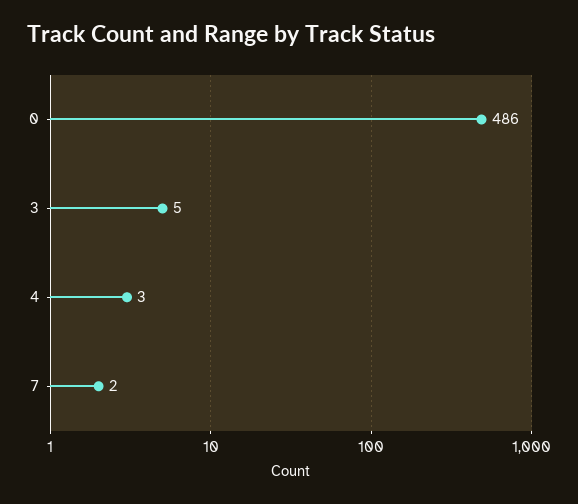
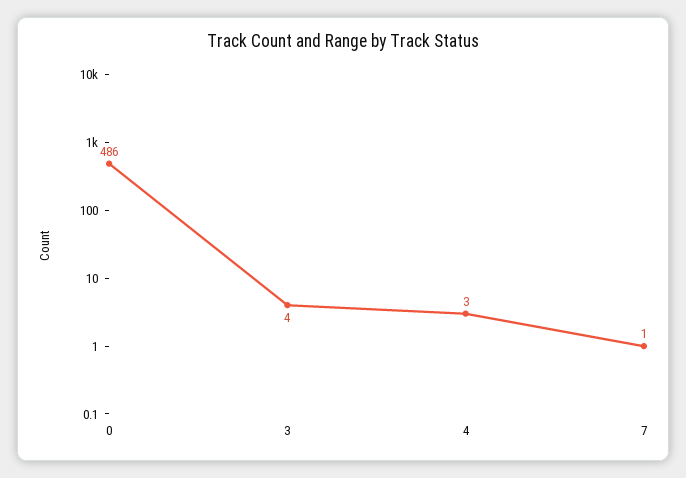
3: 5 -> 4
7: 2 -> 1

